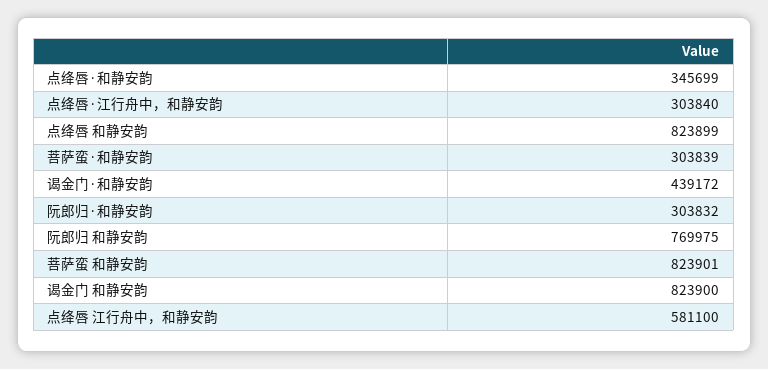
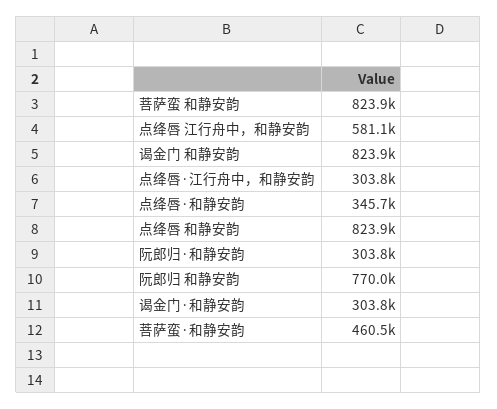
菩萨蛮·和静安韵: 303839 -> 460500
谒金门·和静安韵: 439172 -> 303800

